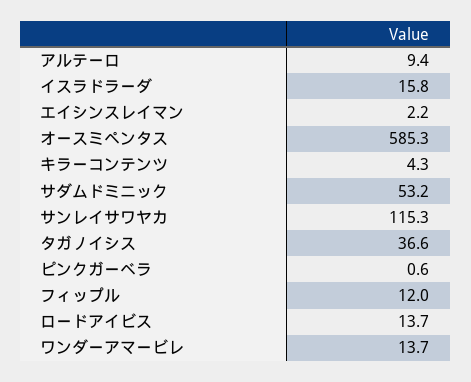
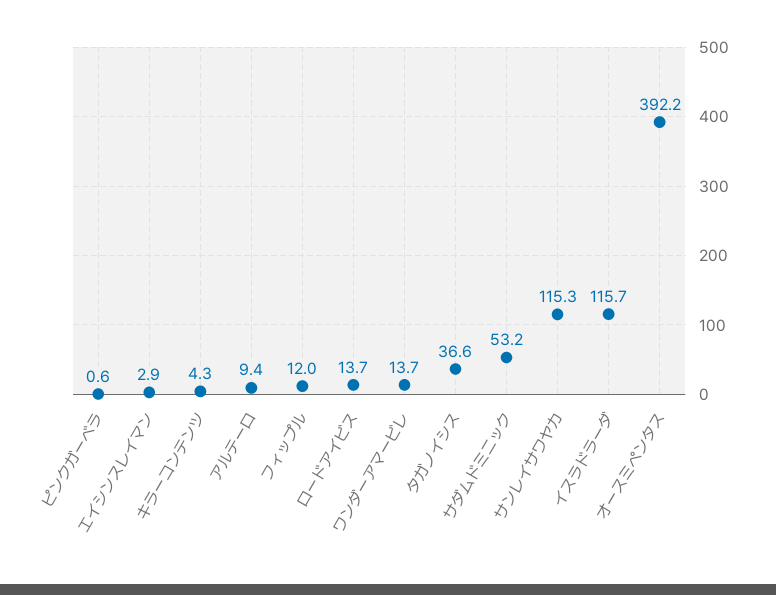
イスラドラーダ: 15.8 -> 115.7
エイシンスレイマン: 2.2 -> 2.9
オースミペンタス: 585.3 -> 392.2

